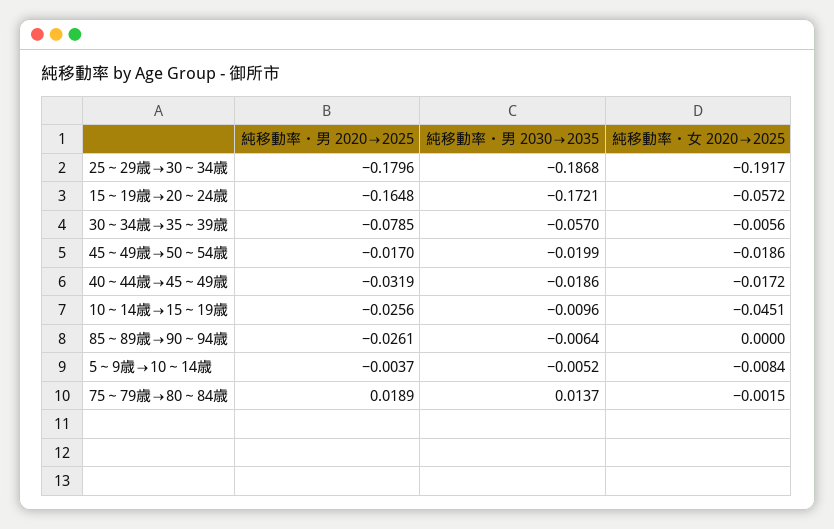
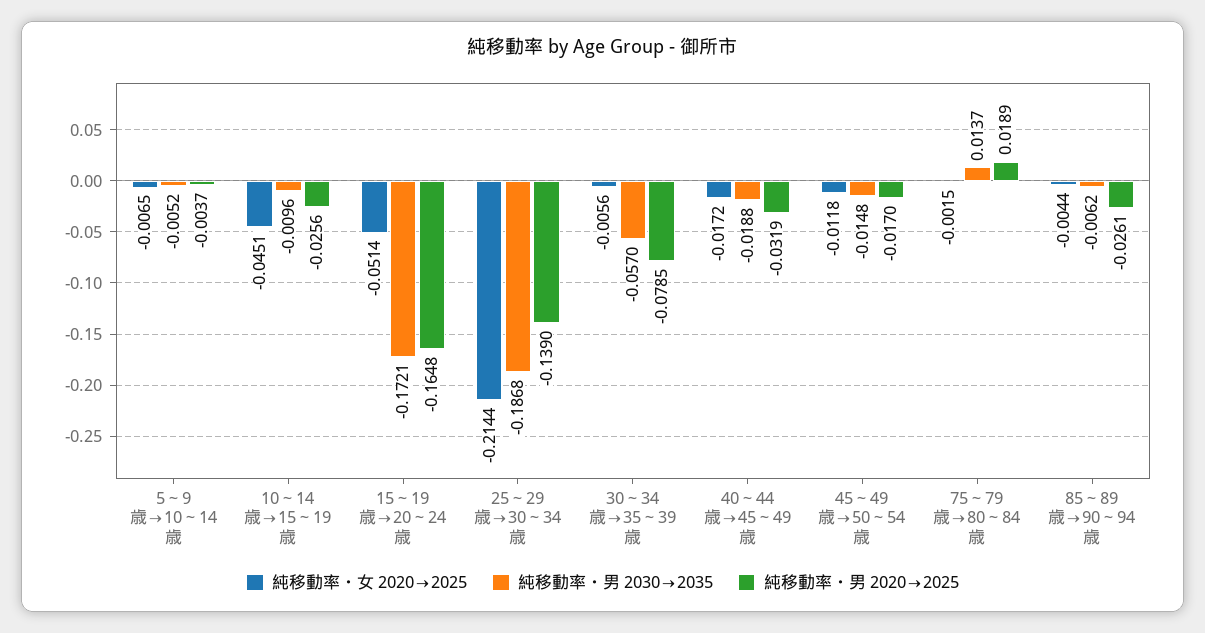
純移動率・男 2020→2025, 25～29歳→30～34歳: -0.1796 -> -0.139
純移動率・女 2020→2025, 25～29歳→30～34歳: -0.1917 -> -0.2144
純移動率・女 2020→2025, 15～19歳→20～24歳: -0.0572 -> -0.0514
純移動率・男 2030→2035, 45～49歳→50～54歳: -0.0199 -> -0.0148
純移動率・女 2020→2025, 45～49歳→50～54歳: -0.0186 -> -0.0118
純移動率・男 2030→2035, 40～44歳→45～49歳: -0.0186 -> -0.0188
純移動率・男 2030→2035, 85～89歳→90～94歳: -0.0064 -> -0.0062
純移動率・女 2020→2025, 85～89歳→90～94歳: 0 -> -0.0044
純移動率・女 2020→2025, 5～9歳→10～14歳: -0.0084 -> -0.0065

